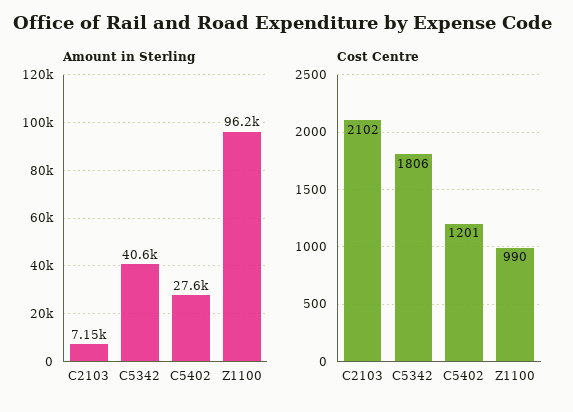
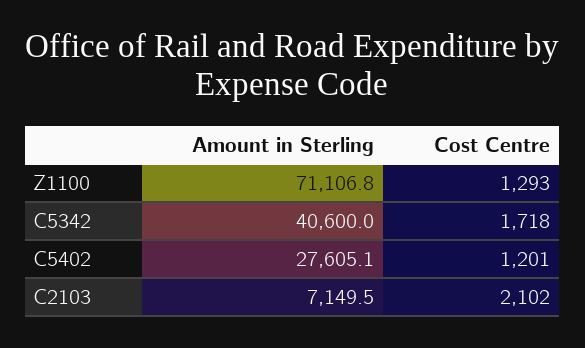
Amount in Sterling, Z1100: 96200 -> 71106.8
Cost Centre, C5342: 1806 -> 1718
Cost Centre, Z1100: 990 -> 1293

